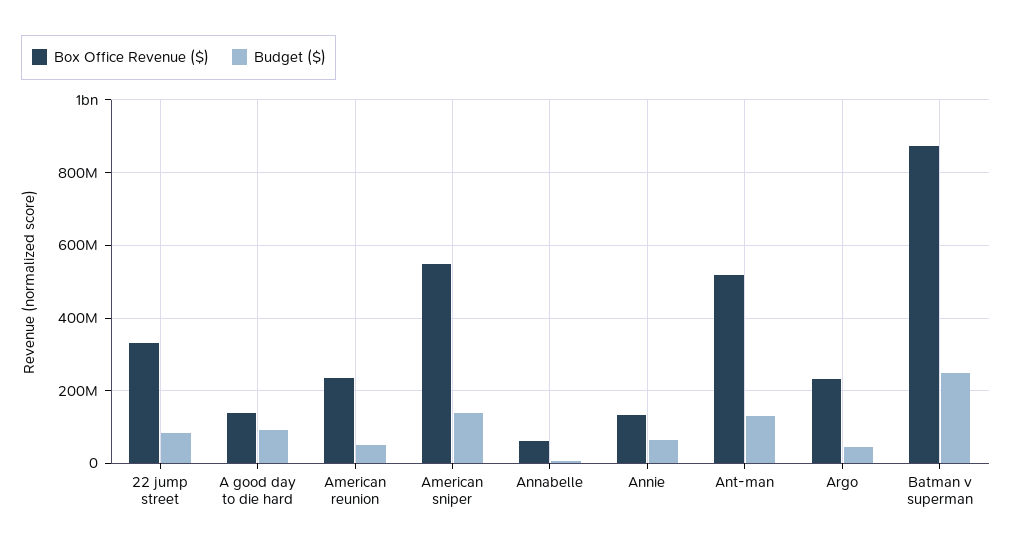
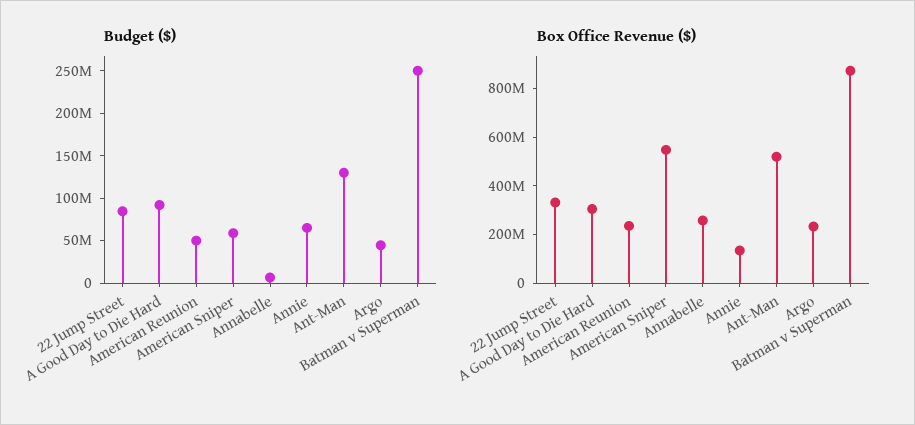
Box Office Revenue ($), A good day to die hard: 140000000 -> 300000000
Budget ($), American sniper: 140000000 -> 60000000
Box Office Revenue ($), Annabelle: 60000000 -> 250000000

